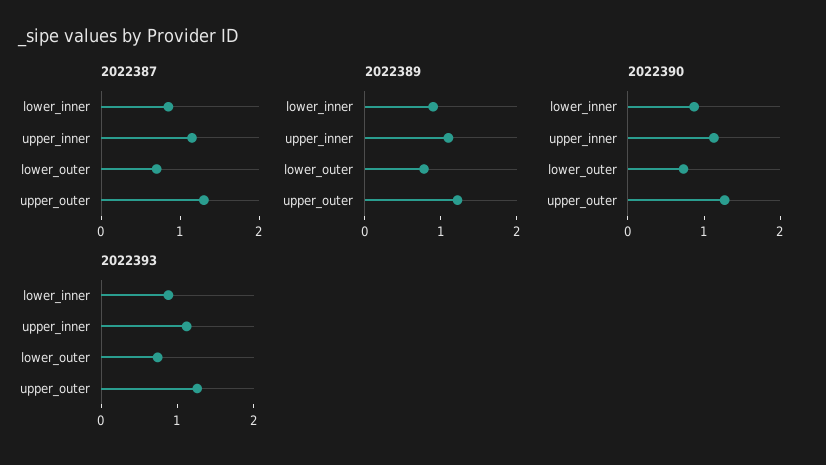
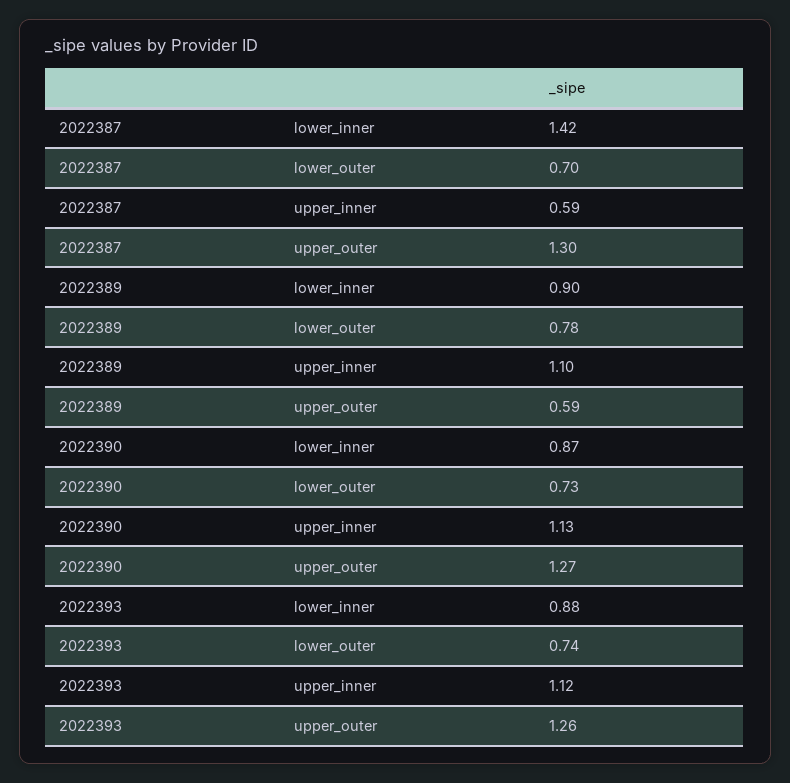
2022387, lower_inner: 0.8 -> 1.42
2022387, upper_inner: 1.2 -> 0.59
2022389, upper_outer: 1.2 -> 0.59

